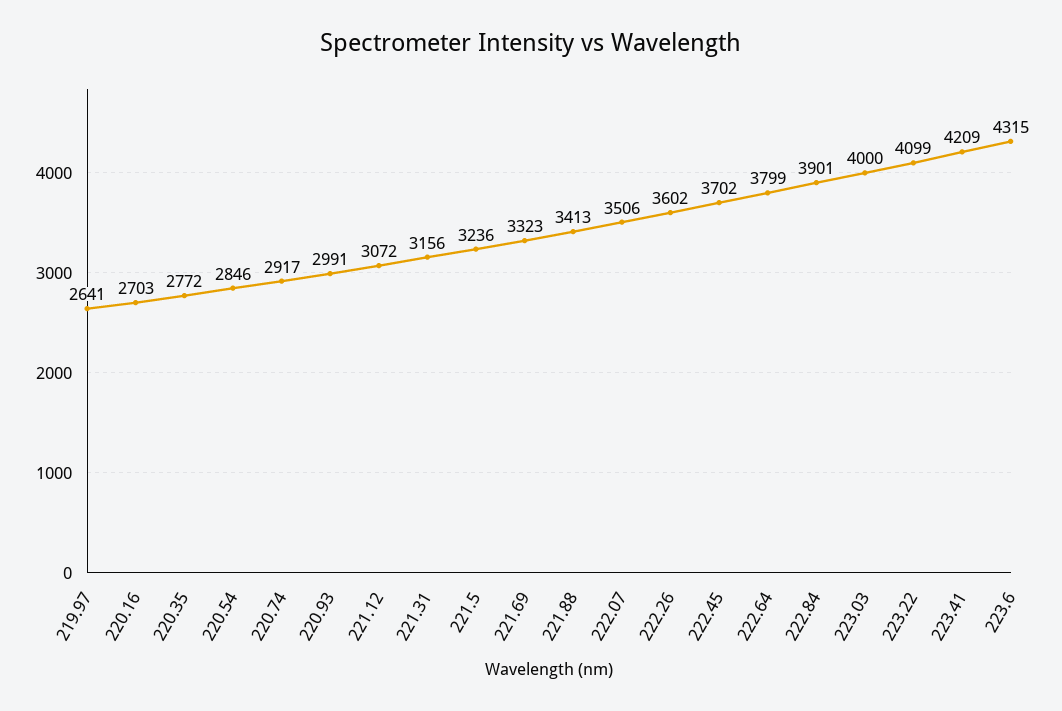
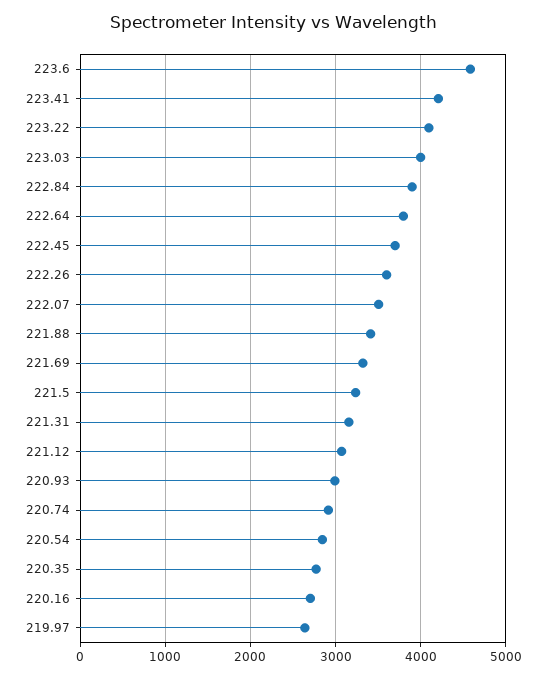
223.6: 4315 -> 4600

